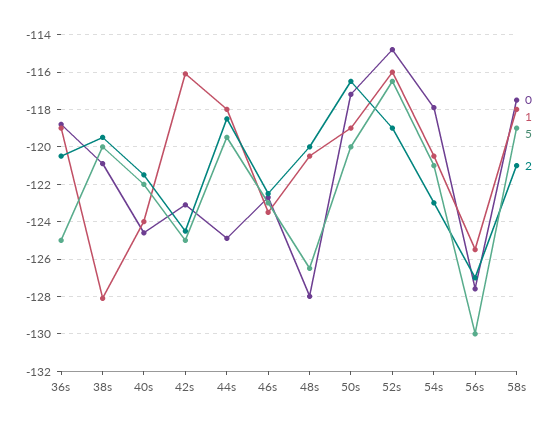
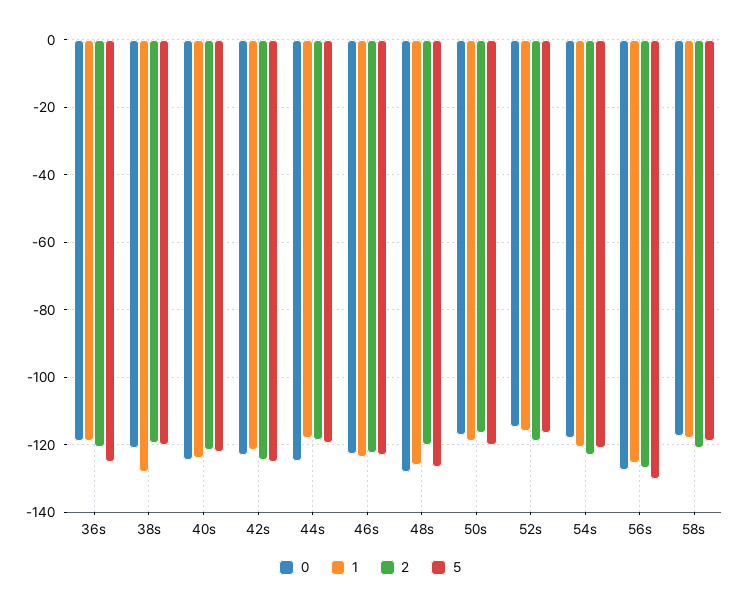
1, 42s: -116 -> -122
1, 48s: -120.5 -> -126

